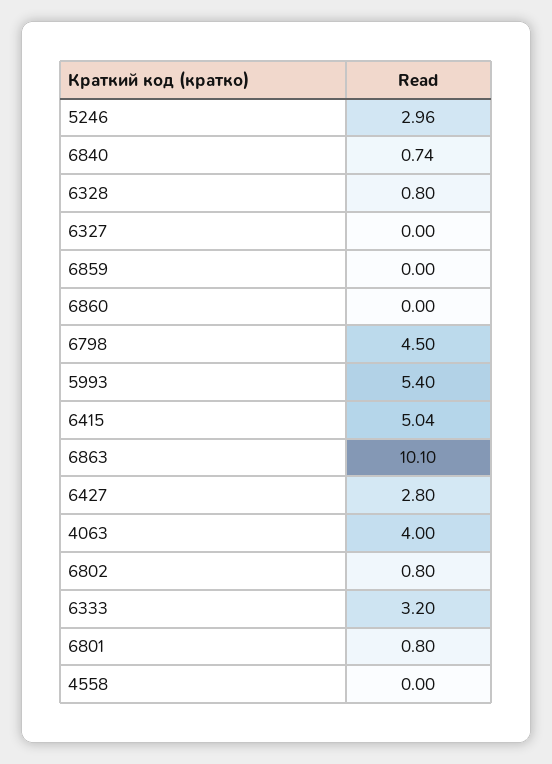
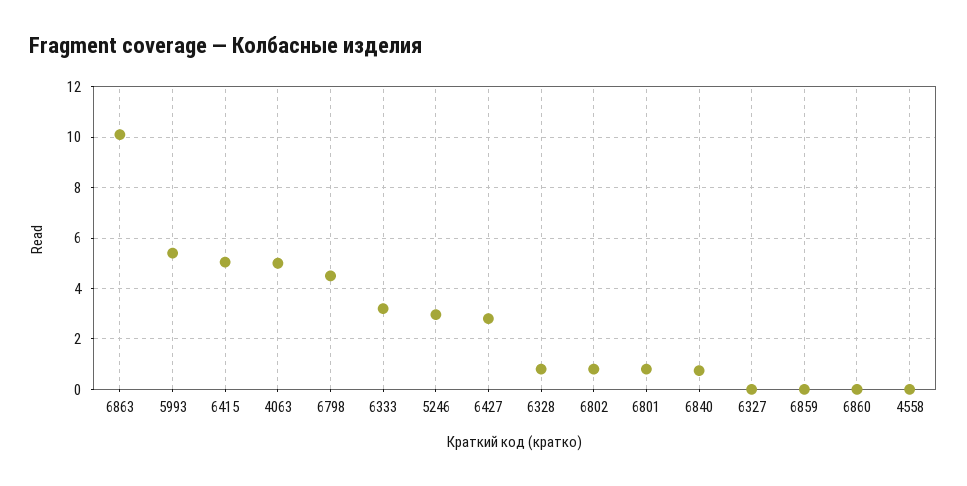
4063: 4 -> 5

